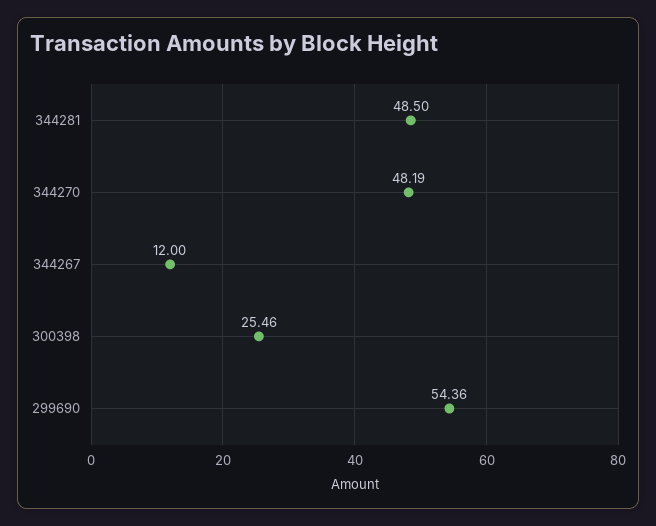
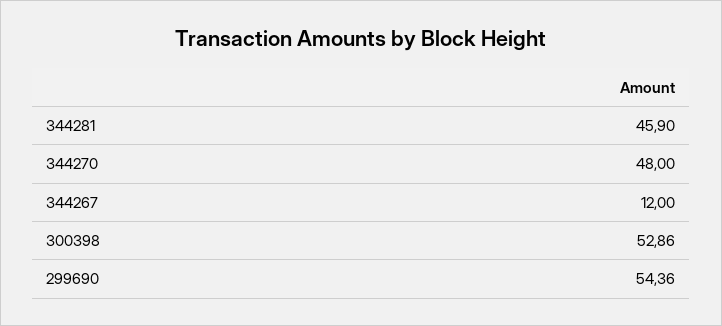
344281: 48.5 -> 45.9
344270: 48.19 -> 48
300398: 25.46 -> 52.86

